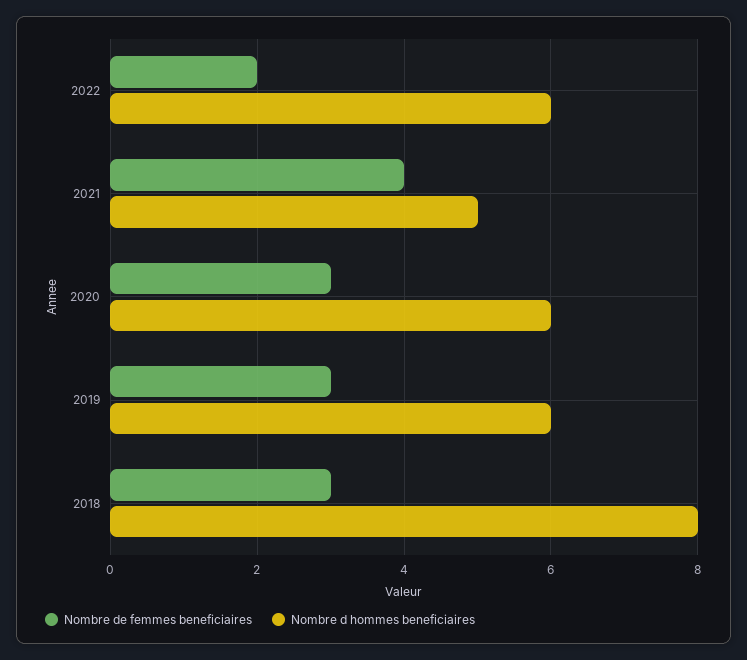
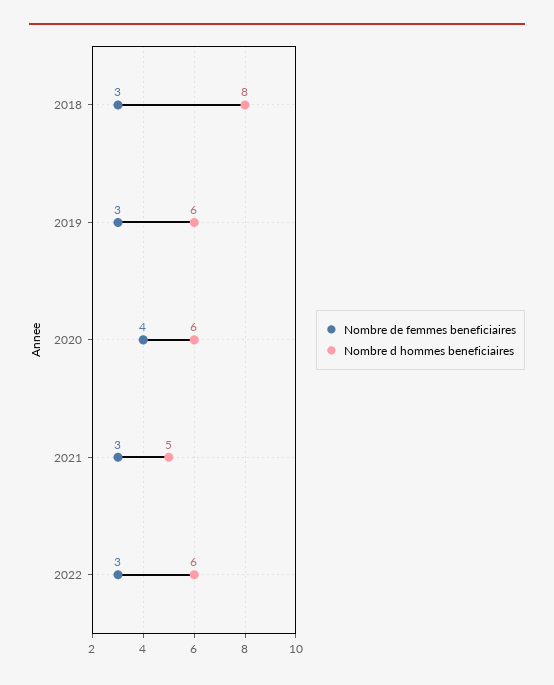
Nombre de femmes beneficiaires, 2022: 2 -> 3
Nombre de femmes beneficiaires, 2021: 4 -> 3
Nombre de femmes beneficiaires, 2020: 3 -> 4

